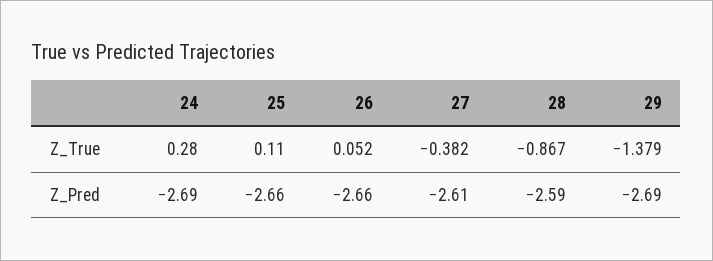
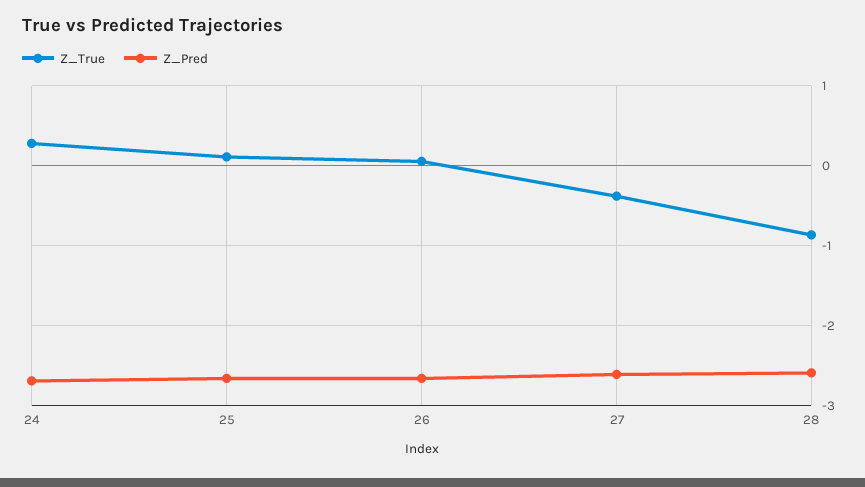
Z_True, 29: -1.379 -> none
Z_Pred, 29: -2.69 -> none

